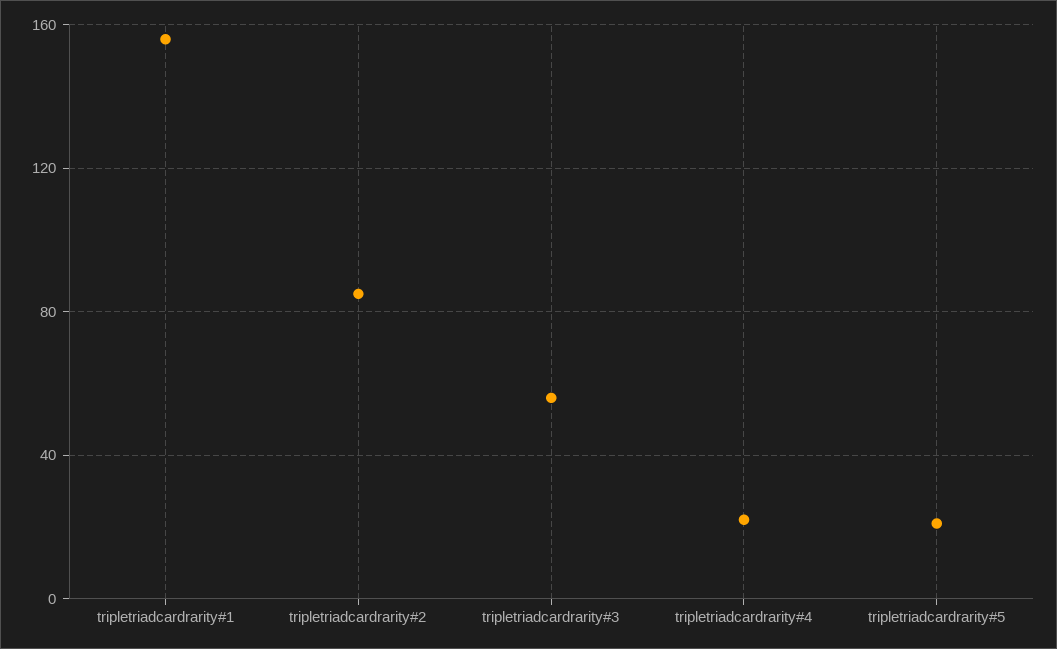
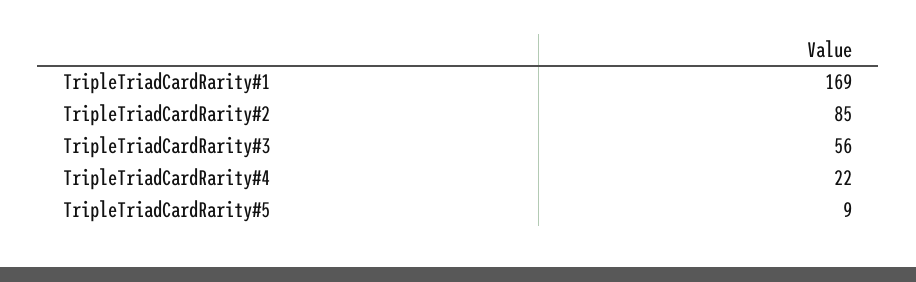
tripletriadcardrarity#1: 155 -> 169
tripletriadcardrarity#5: 20 -> 9

